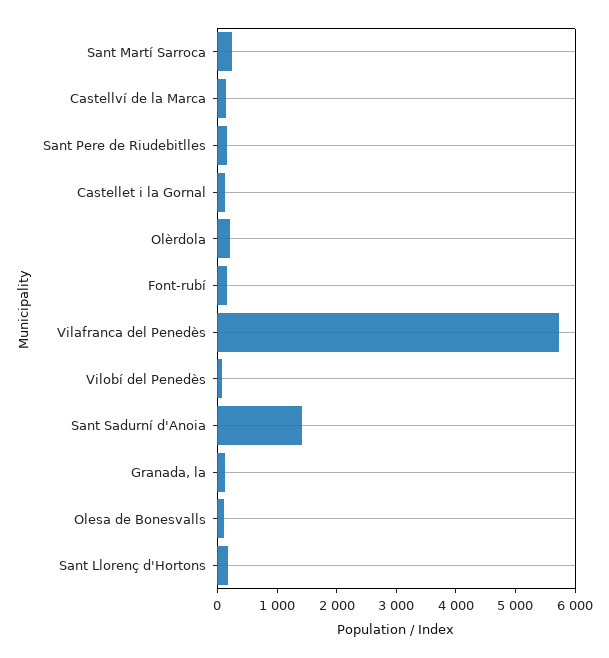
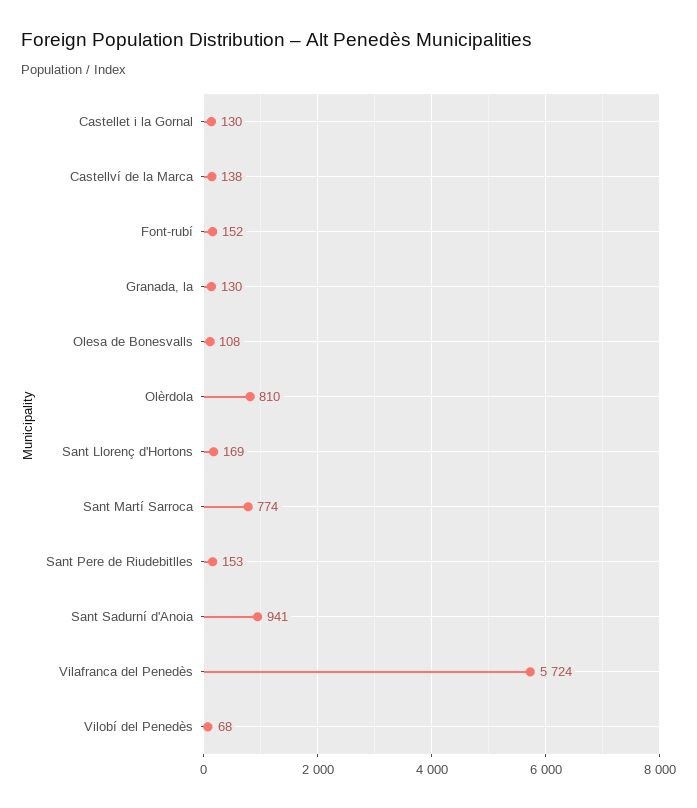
Sant Martí Sarroca: 200 -> 774
Olèrdola: 200 -> 810
Sant Sadurní d'Anoia: 1400 -> 941

